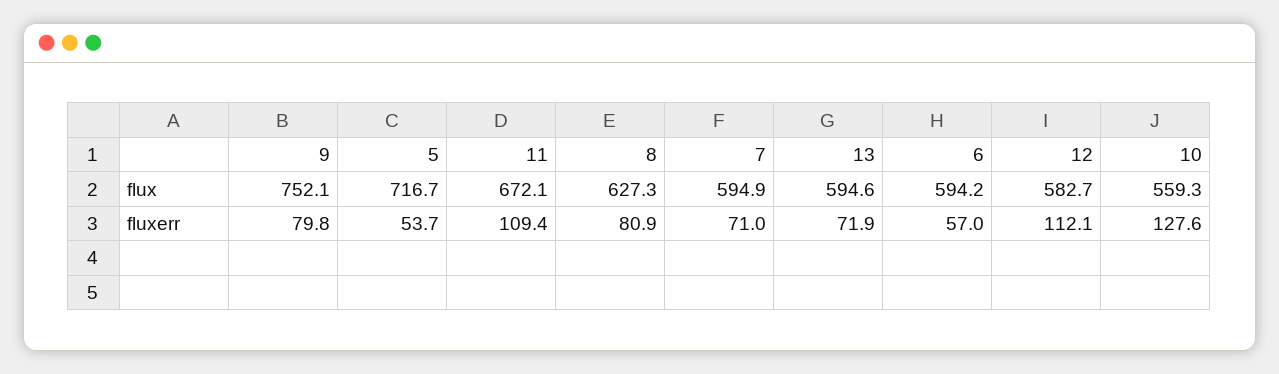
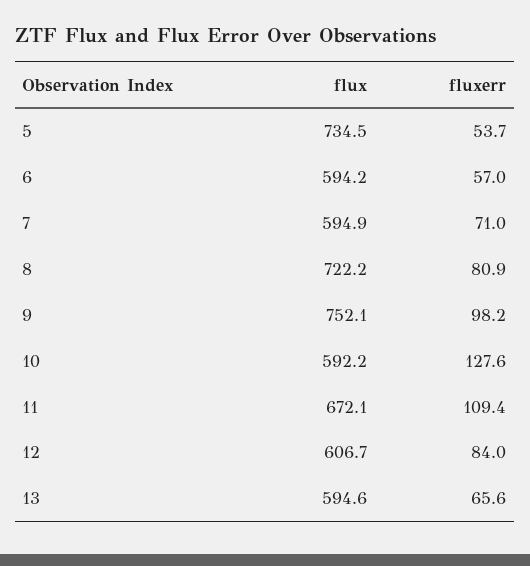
5, flux: 716.7 -> 734.5
8, flux: 627.3 -> 722.2
12, flux: 582.7 -> 606.7
10, flux: 559.3 -> 592.2
9, fluxerr: 79.8 -> 98.2
13, fluxerr: 71.9 -> 65.6
12, fluxerr: 112.1 -> 84

